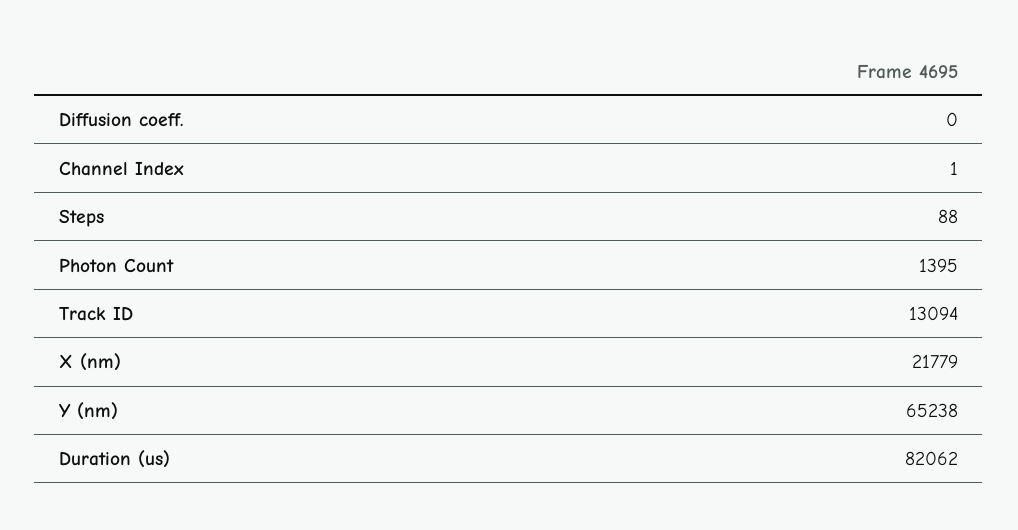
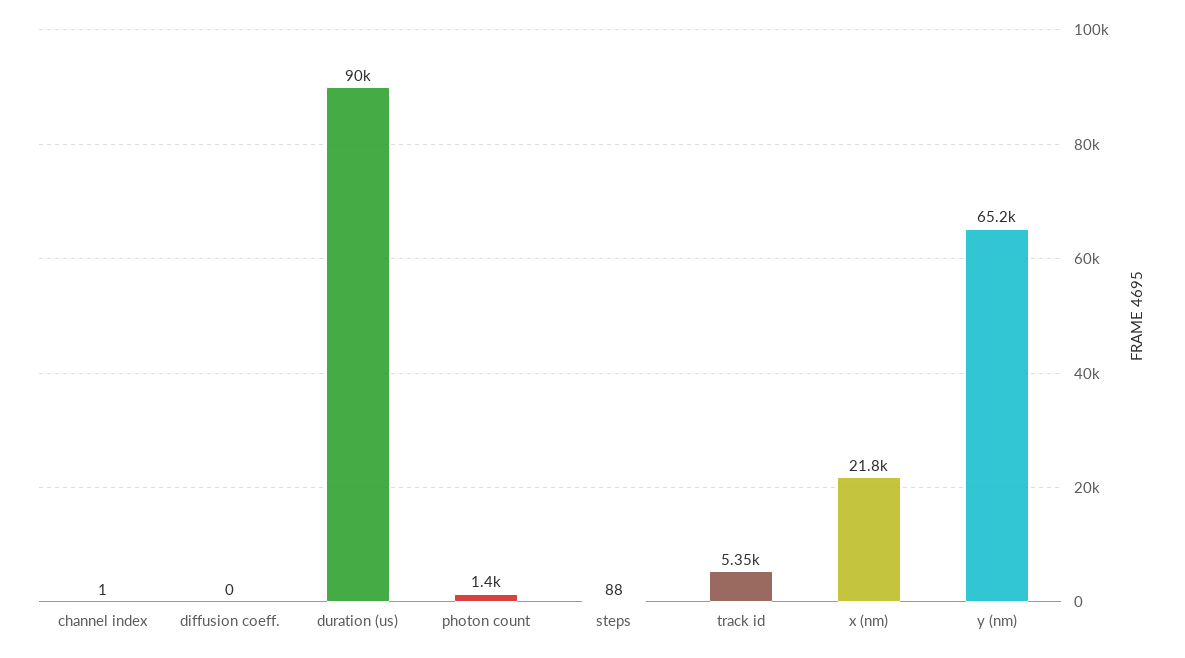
Track ID: 13094 -> 5350
Duration (us): 82062 -> 90000

